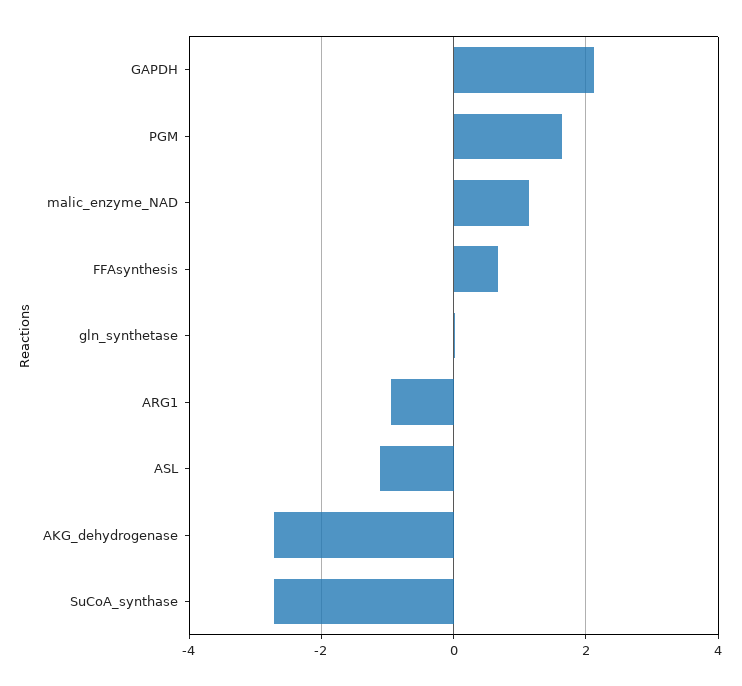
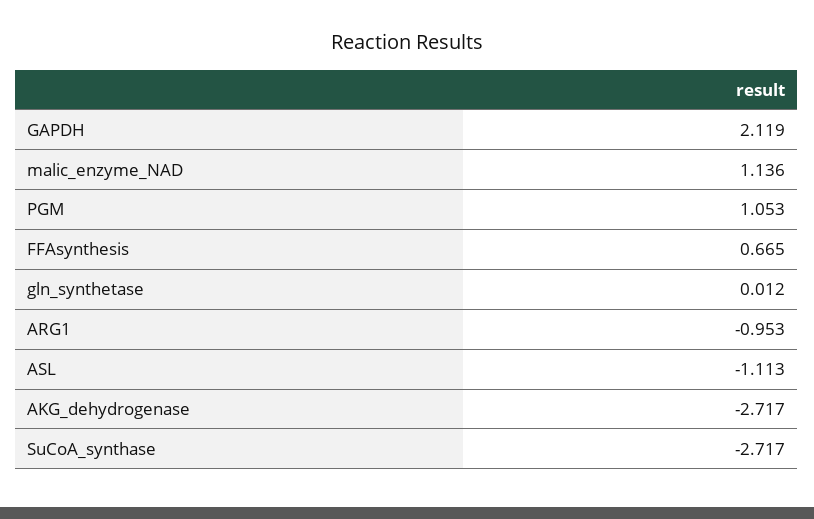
PGM: 1.6 -> 1.053

